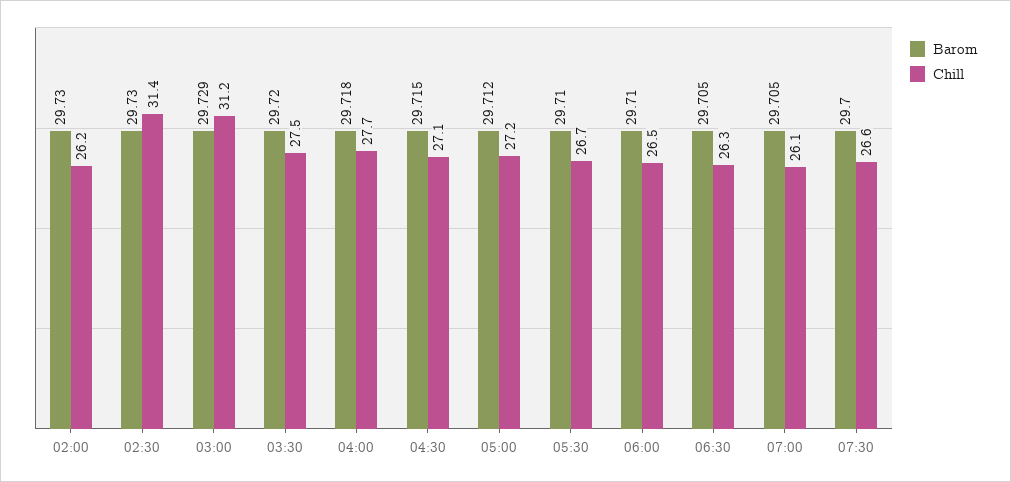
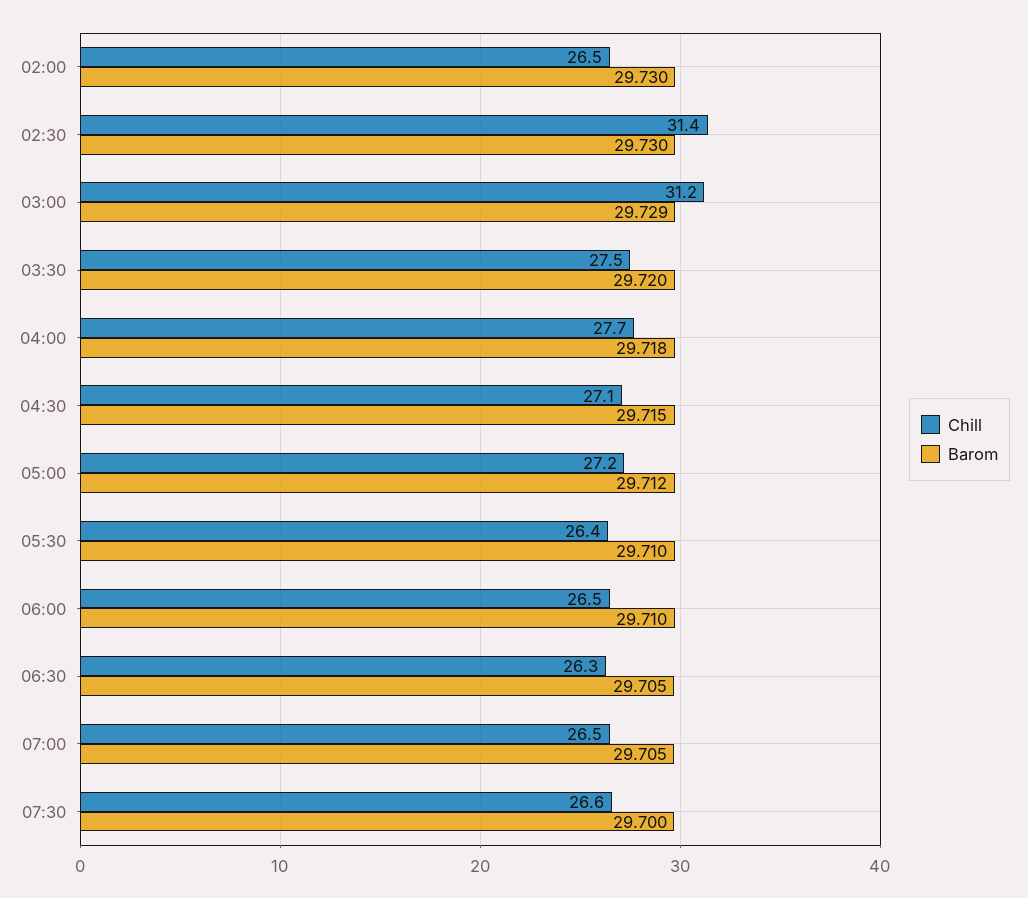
Chill, 02:00: 26.2 -> 26.5
Chill, 05:30: 26.7 -> 26.4
Chill, 07:00: 26.1 -> 26.5

